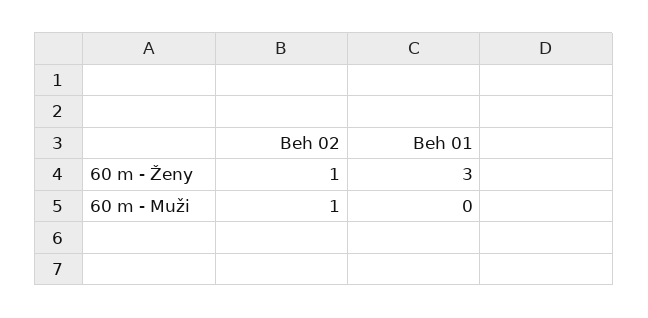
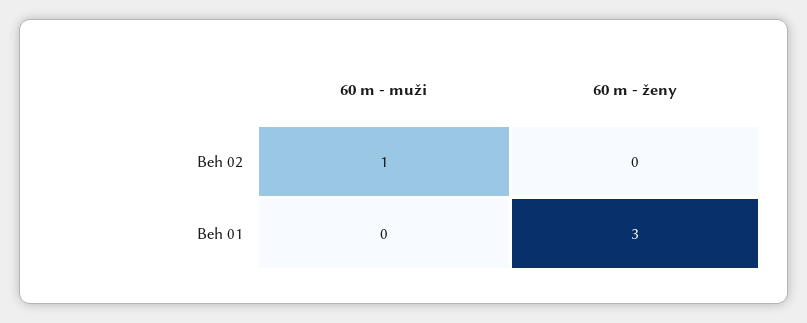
Beh 02, 60 m - Ženy: 1 -> 0

